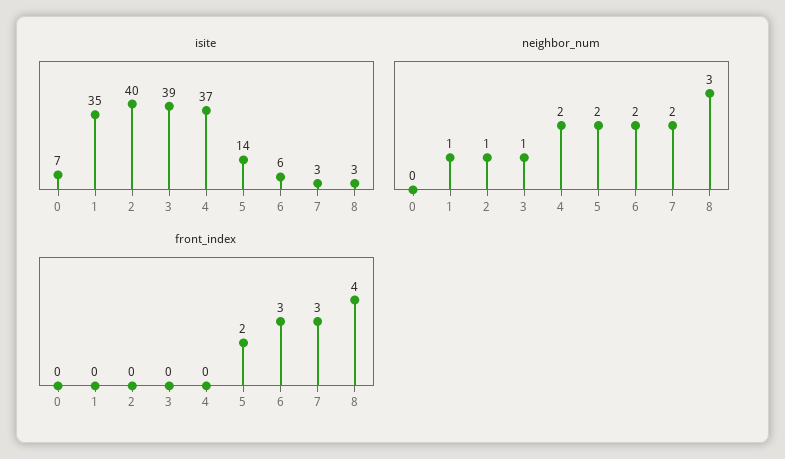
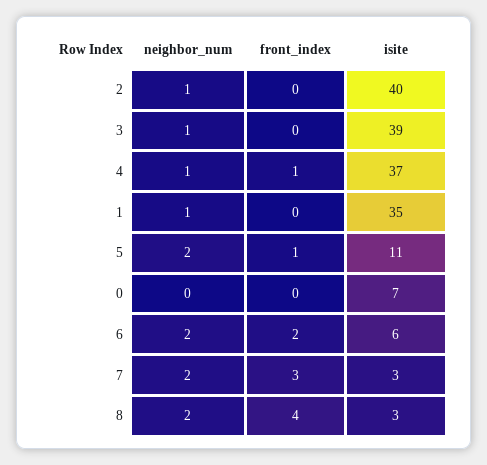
isite, 5: 14 -> 11
neighbor_num, 4: 2 -> 1
neighbor_num, 8: 3 -> 2
front_index, 4: 0 -> 1
front_index, 5: 2 -> 1
front_index, 6: 3 -> 2

